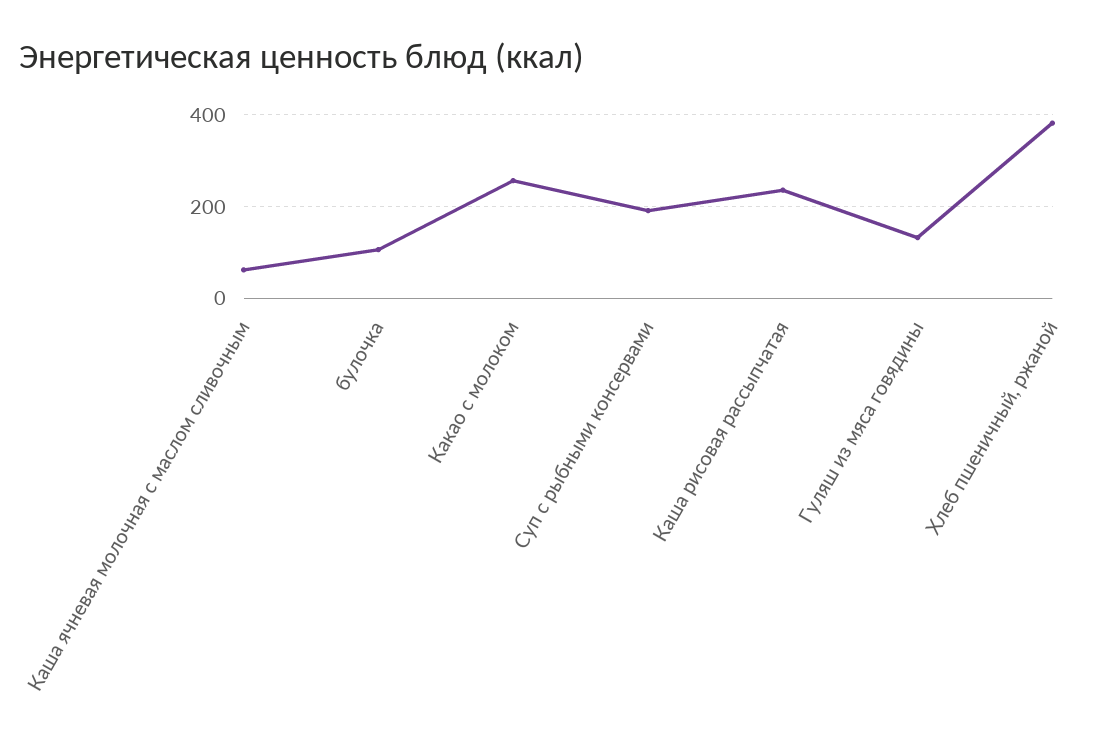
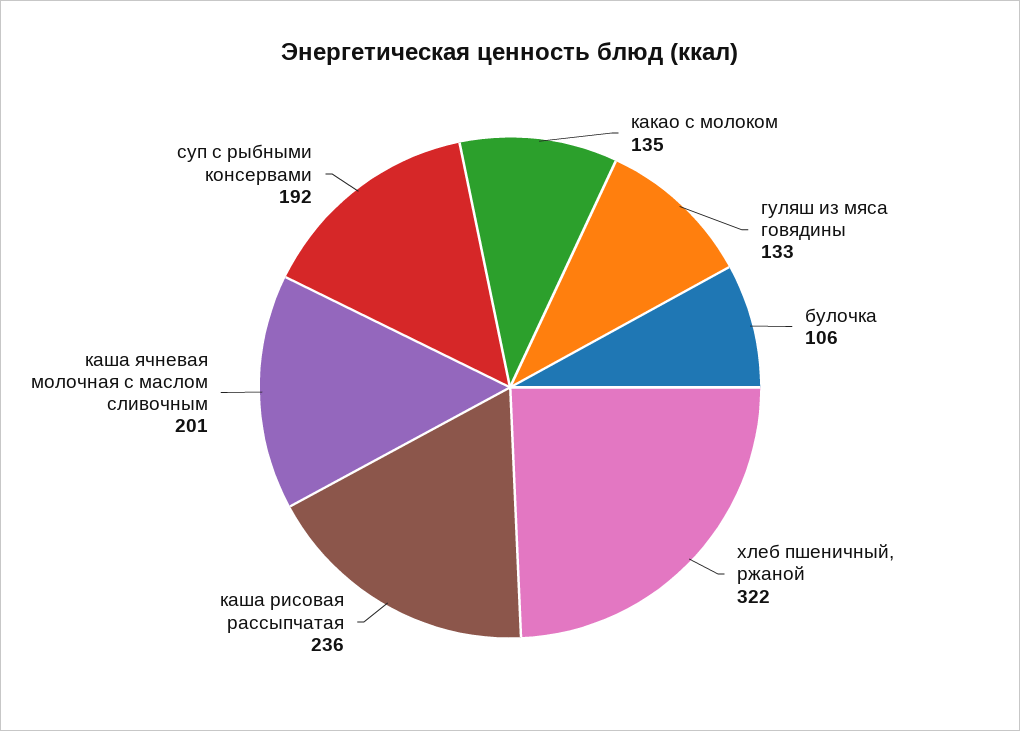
Каша ячневая молочная с маслом сливочным: 60 -> 201
Какао с молоком: 260 -> 135
Хлеб пшеничный, ржаной: 380 -> 322

